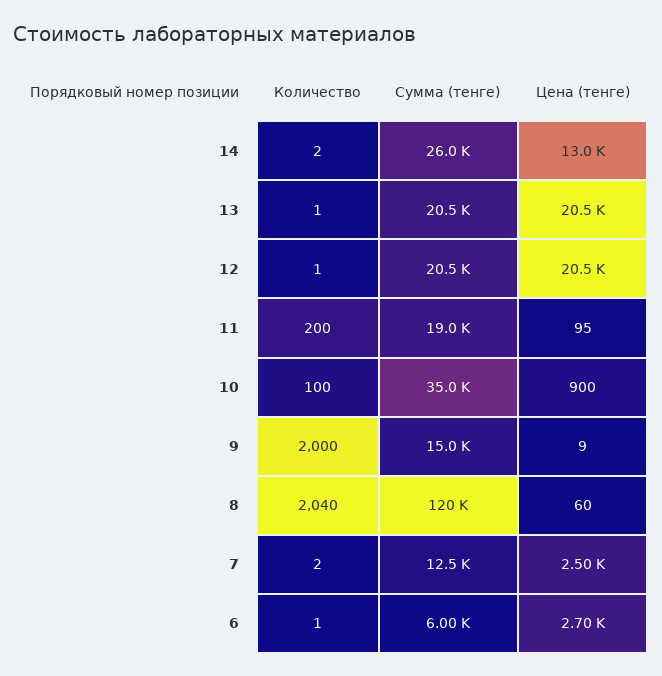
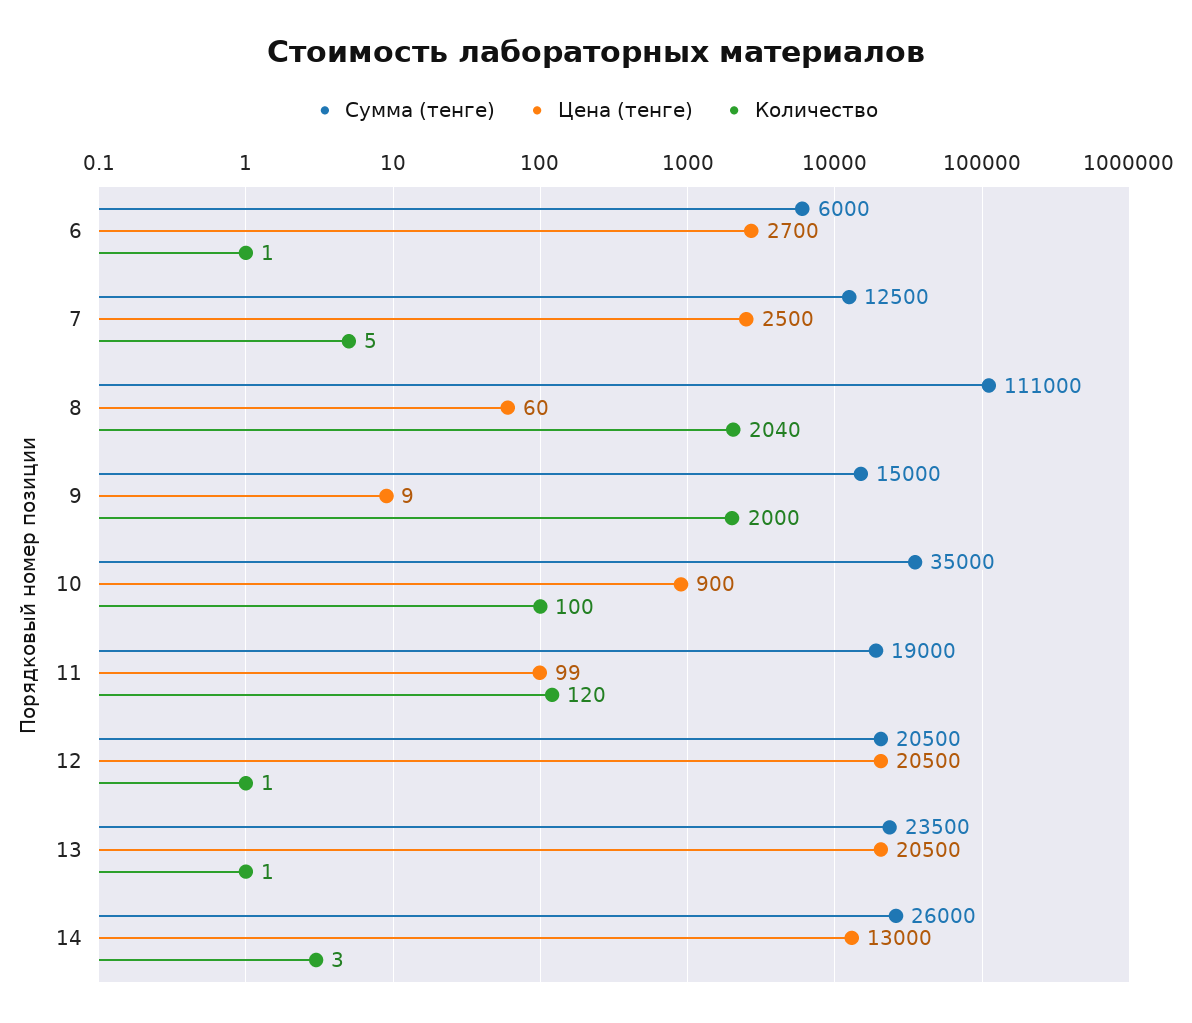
Количество, 14: 2 -> 3
Сумма (тенге), 13: 20500 -> 23500
Количество, 11: 200 -> 120
Цена (тенге), 11: 95 -> 99
Сумма (тенге), 8: 120000 -> 111000
Количество, 7: 2 -> 5

